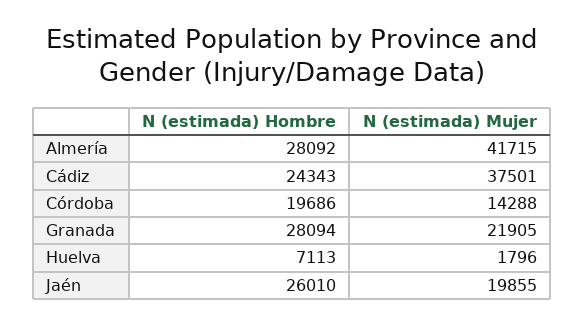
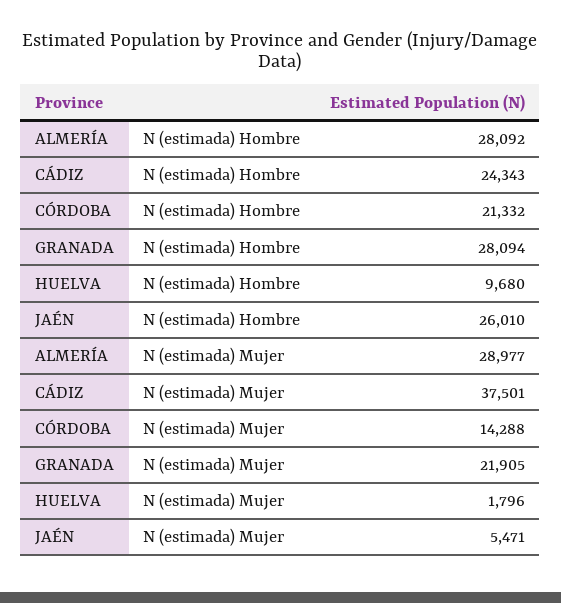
N (estimada) Mujer, Almería: 41715 -> 28977
N (estimada) Hombre, Córdoba: 19686 -> 21332
N (estimada) Hombre, Huelva: 7113 -> 9680
N (estimada) Mujer, Jaén: 19855 -> 5471

